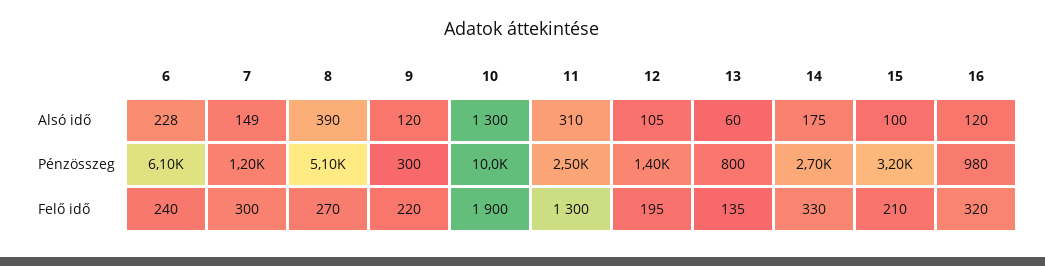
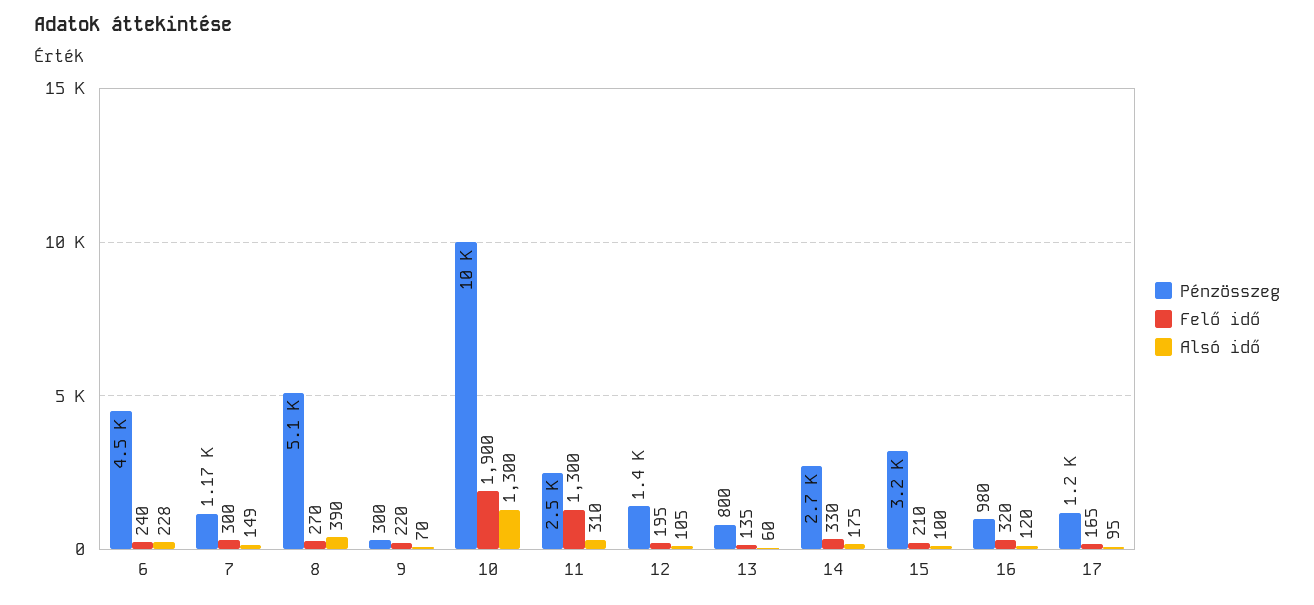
Alsó idő, 9: 120 -> 70
Pénzösszeg, 6: 6100 -> 4500
Pénzösszeg, 7: 1200 -> 1170
Pénzösszeg, 17: none -> 1200
Felő idő, 17: none -> 165
Alsó idő, 17: none -> 95

